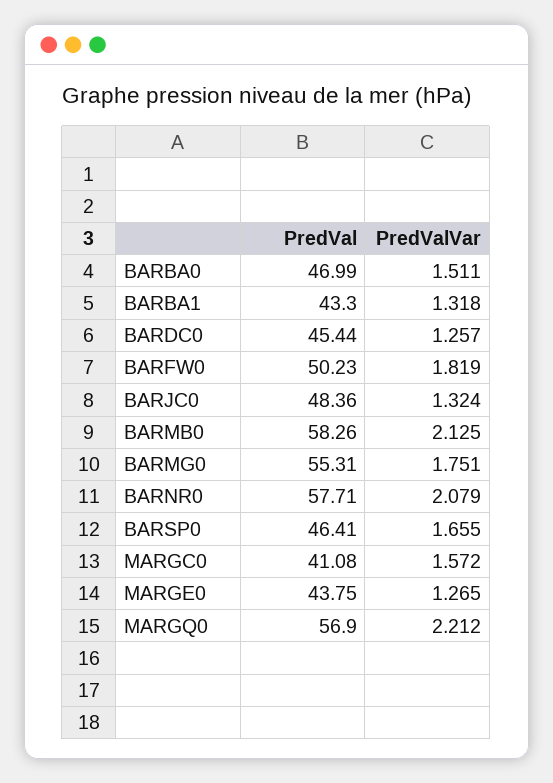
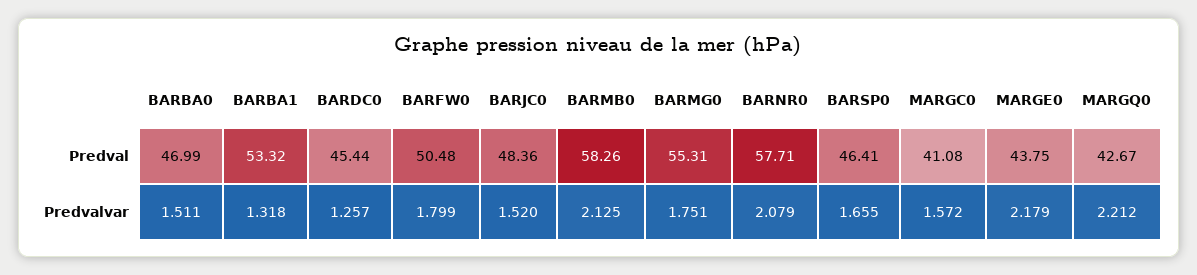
PredVal, BARBA1: 43.3 -> 53.32
PredVal, BARFW0: 50.23 -> 50.48
PredValVar, BARFW0: 1.819 -> 1.799
PredValVar, BARJC0: 1.324 -> 1.52
PredValVar, MARGE0: 1.265 -> 2.179
PredVal, MARGQ0: 56.9 -> 42.67

